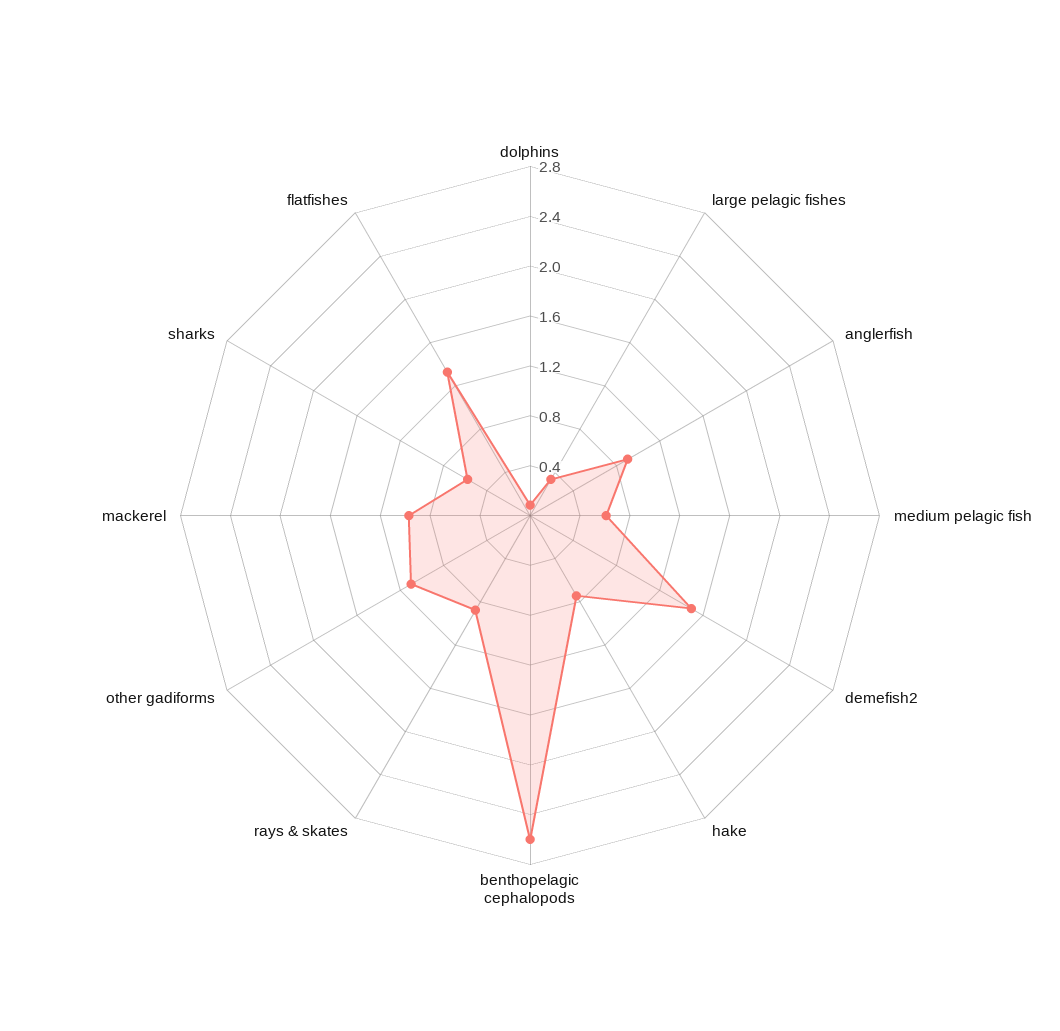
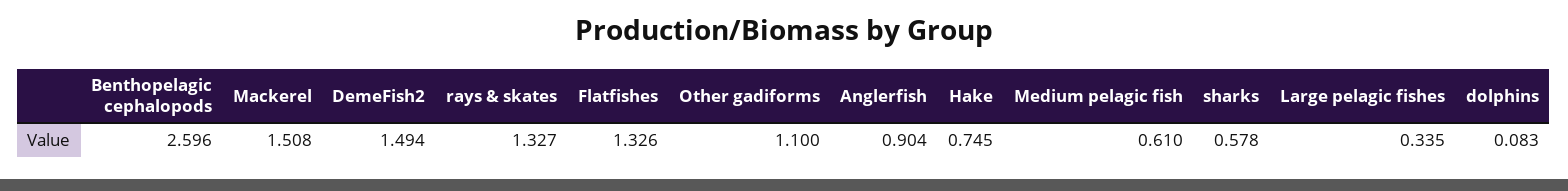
rays & skates: 0.9 -> 1.327
mackerel: 1 -> 1.508

